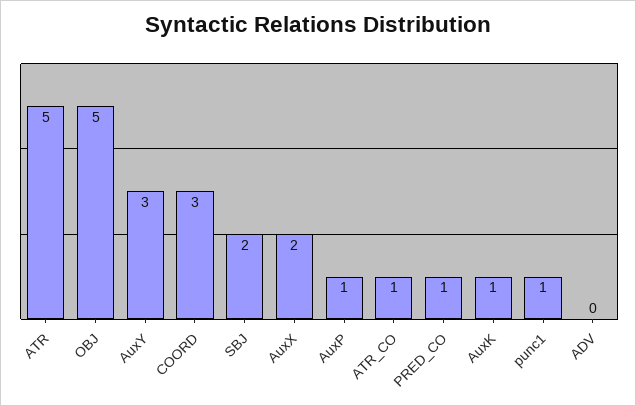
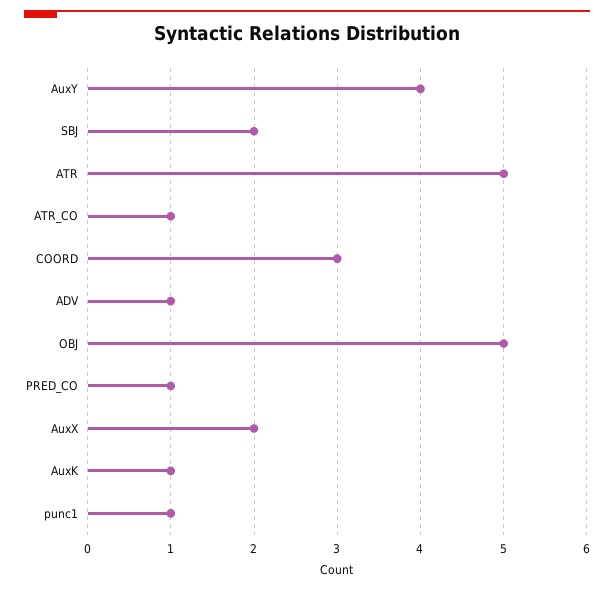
AuxY: 3 -> 4
AuxP: 1 -> none
ADV: 0 -> 1

